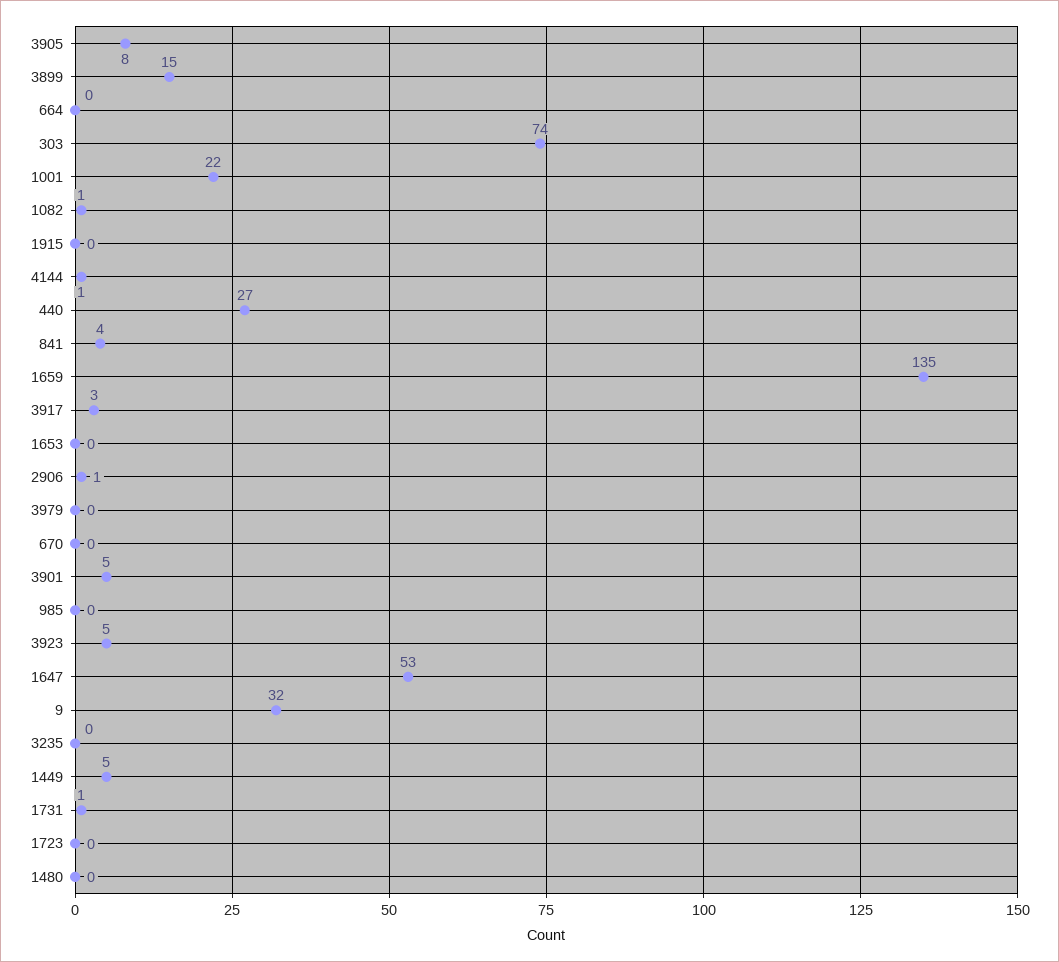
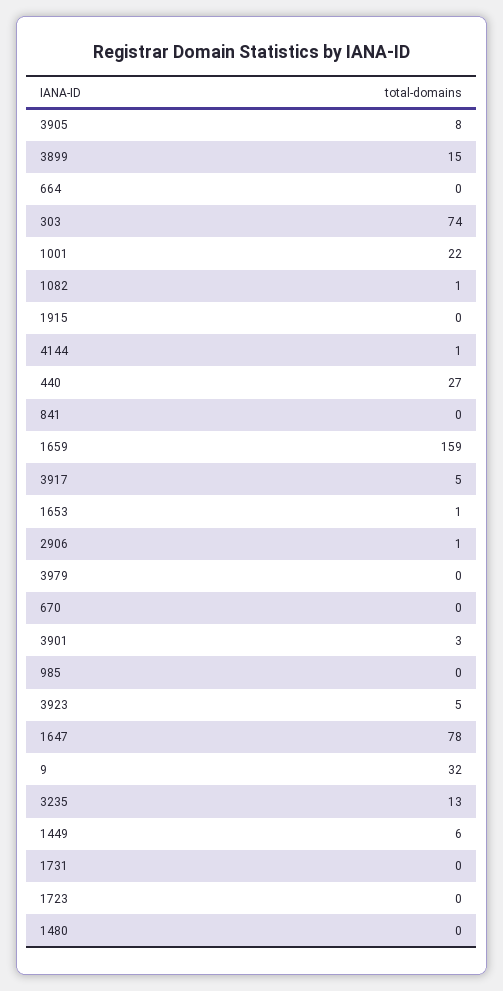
841: 4 -> 0
1659: 135 -> 159
3917: 3 -> 5
1653: 0 -> 1
3901: 5 -> 3
1647: 53 -> 78
3235: 0 -> 13
1449: 5 -> 6
1731: 1 -> 0

